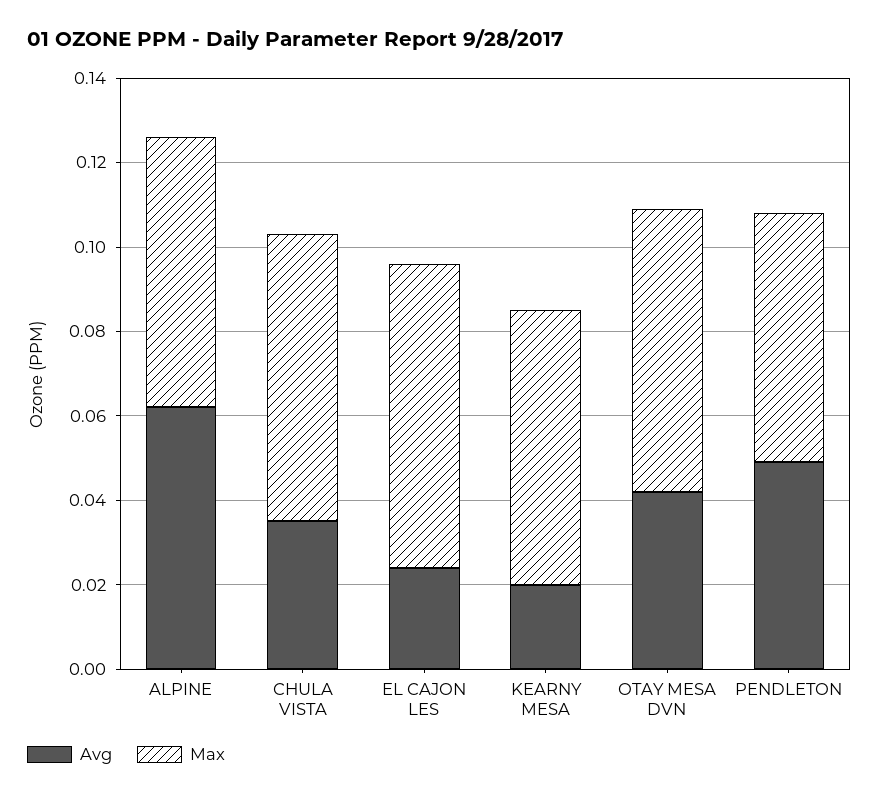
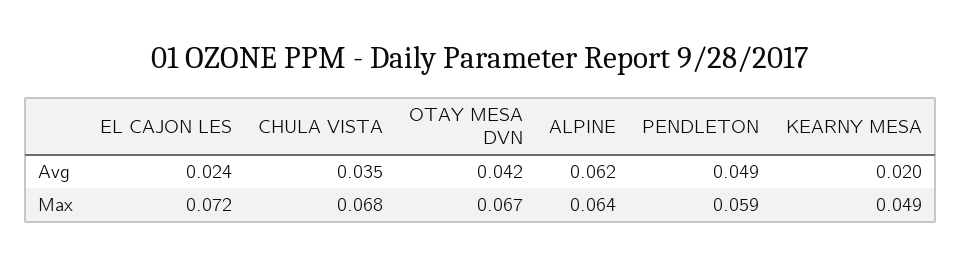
Max, KEARNY MESA: 0.065 -> 0.049

